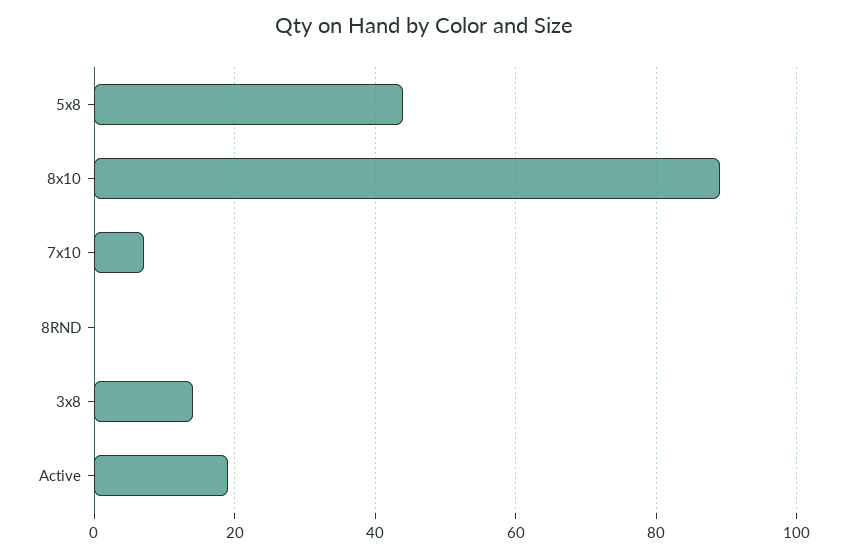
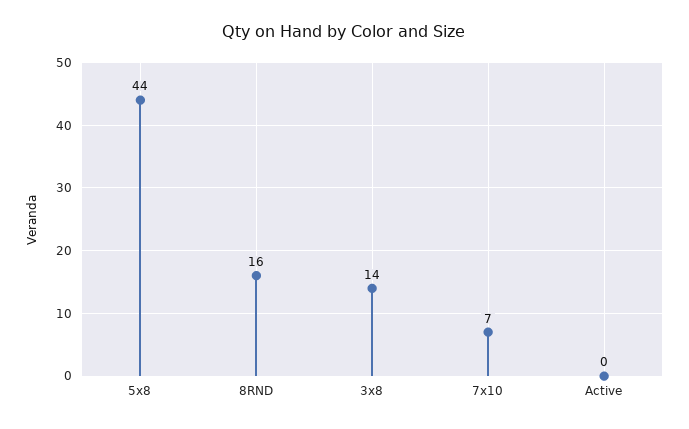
8x10: 90 -> none
8RND: 0 -> 16
Active: 20 -> 0

